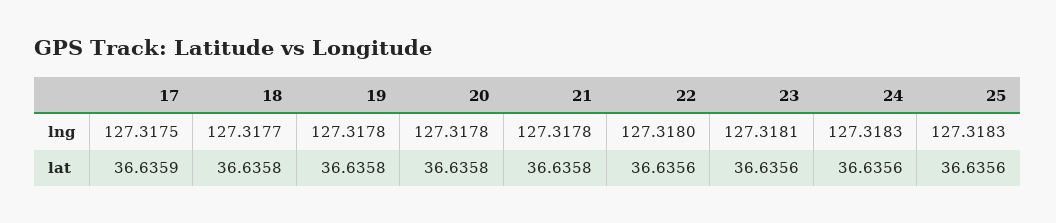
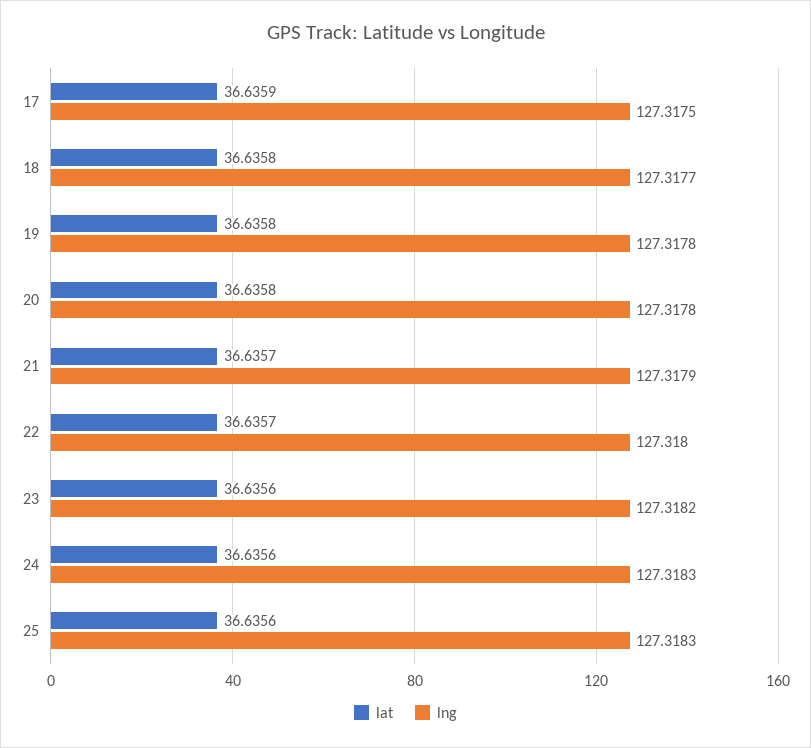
lng, 21: 127.3178 -> 127.3179
lng, 23: 127.3181 -> 127.3182
lat, 21: 36.6358 -> 36.6357
lat, 22: 36.6356 -> 36.6357

